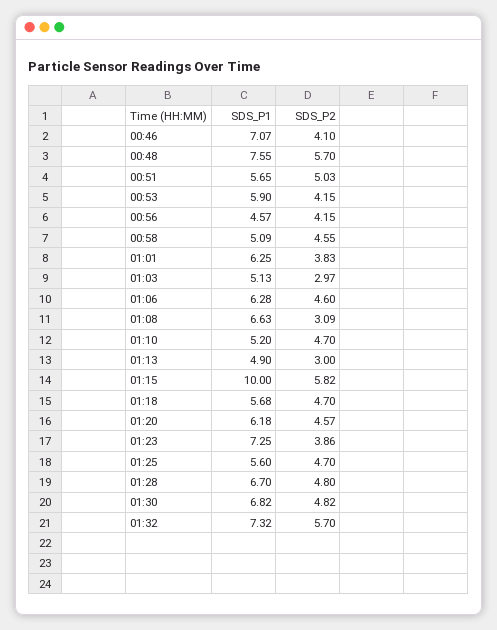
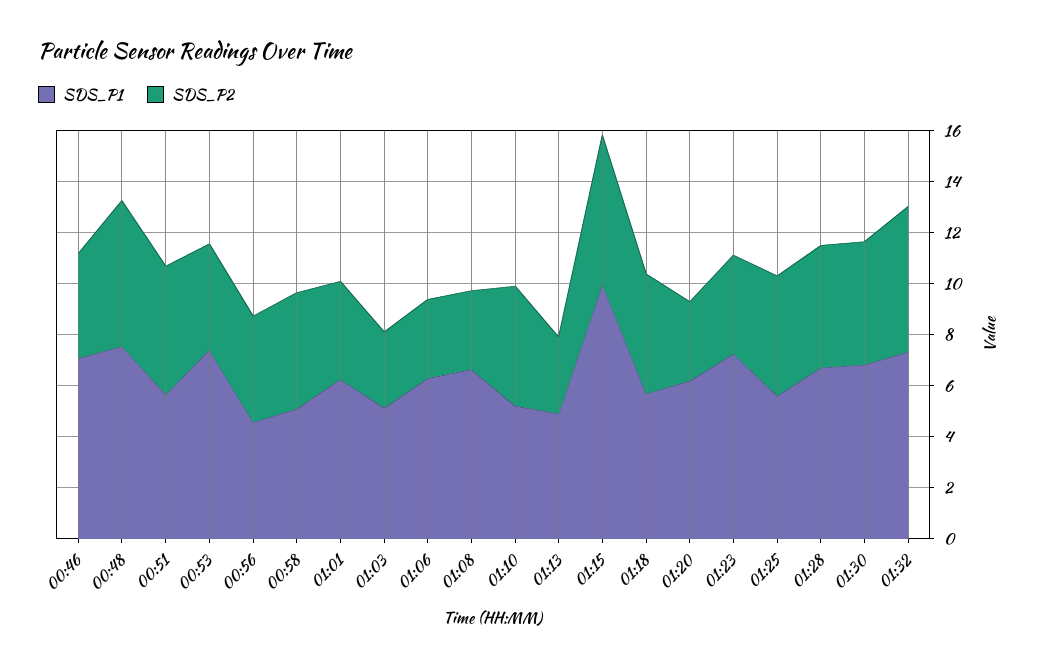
SDS_P1, 00:53: 5.9 -> 7.5
SDS_P2, 01:06: 4.6 -> 3
SDS_P2, 01:20: 4.57 -> 3

